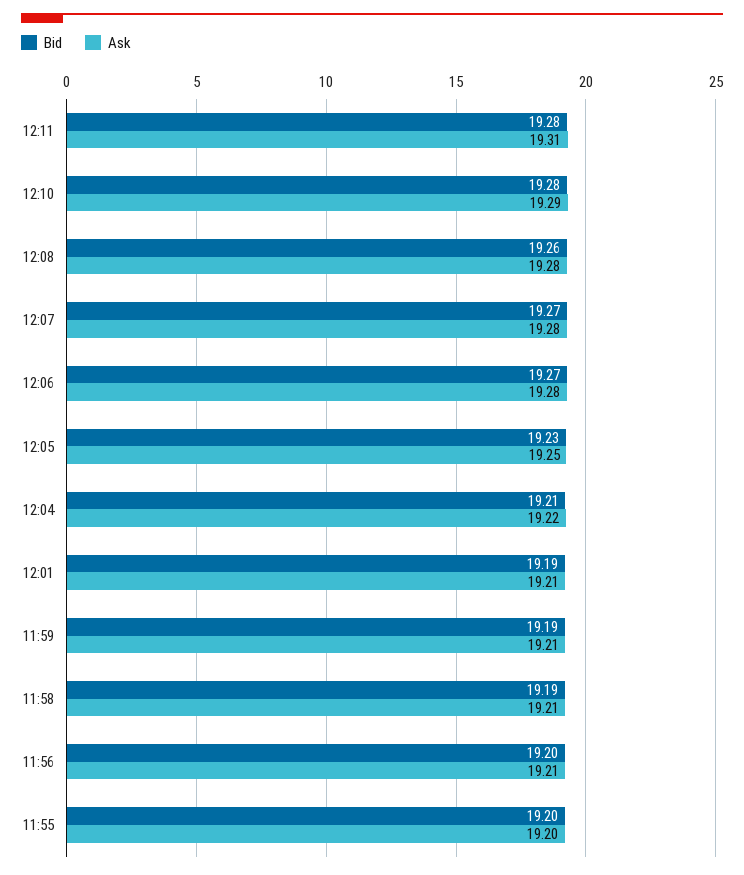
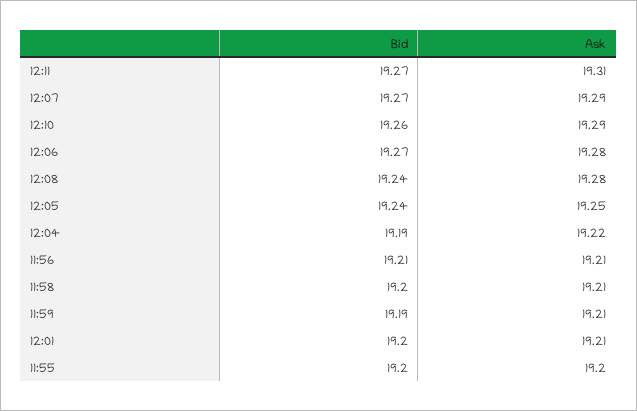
Bid, 12:11: 19.28 -> 19.27
Bid, 12:10: 19.28 -> 19.26
Bid, 12:08: 19.26 -> 19.24
Ask, 12:07: 19.28 -> 19.29
Bid, 12:05: 19.23 -> 19.24
Bid, 12:04: 19.21 -> 19.19
Bid, 12:01: 19.19 -> 19.2
Bid, 11:58: 19.19 -> 19.2
Bid, 11:56: 19.2 -> 19.21

